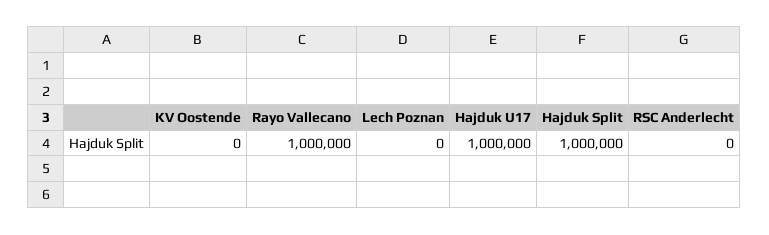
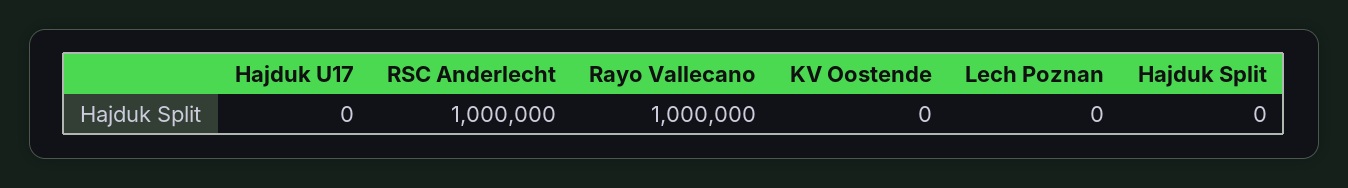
Hajduk U17: 1000000 -> 0
Hajduk Split: 1000000 -> 0
RSC Anderlecht: 0 -> 1000000

